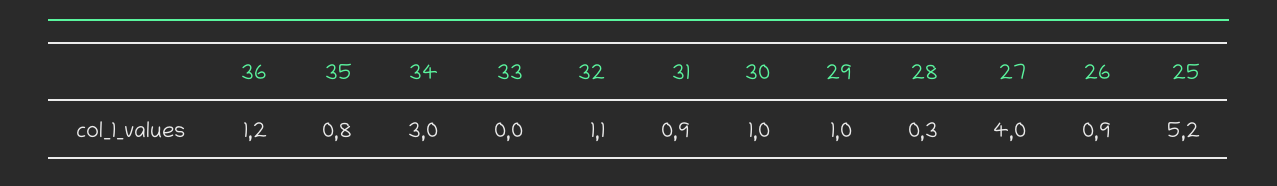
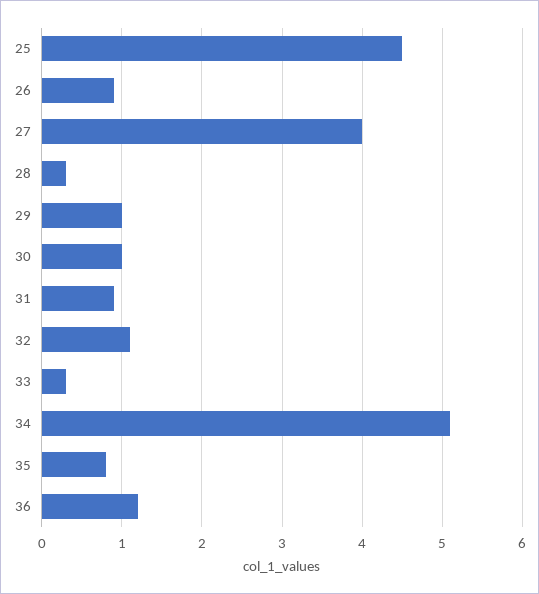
34: 3 -> 5.1
33: 0 -> 0.3
25: 5.2 -> 4.5

